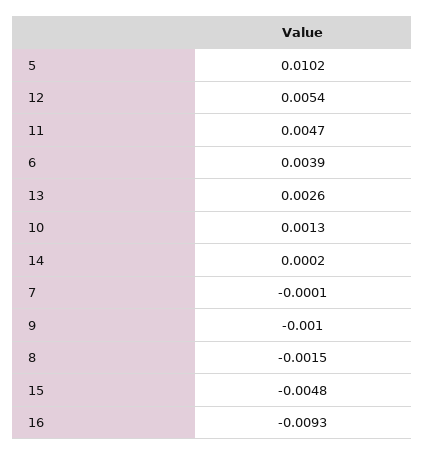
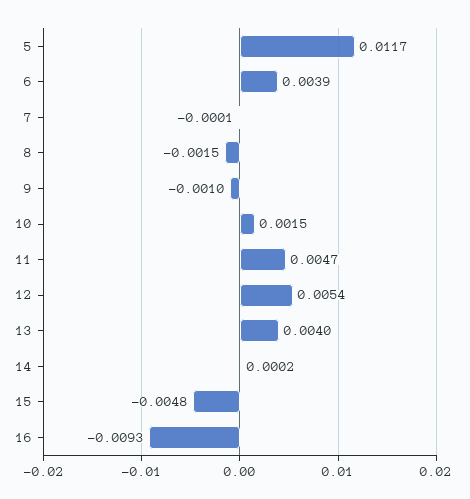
5: 0.0102 -> 0.0117
13: 0.0026 -> 0.004
10: 0.0013 -> 0.0015

